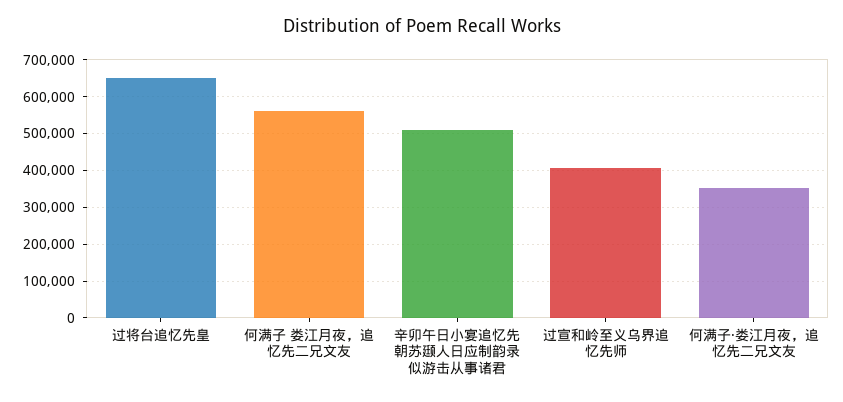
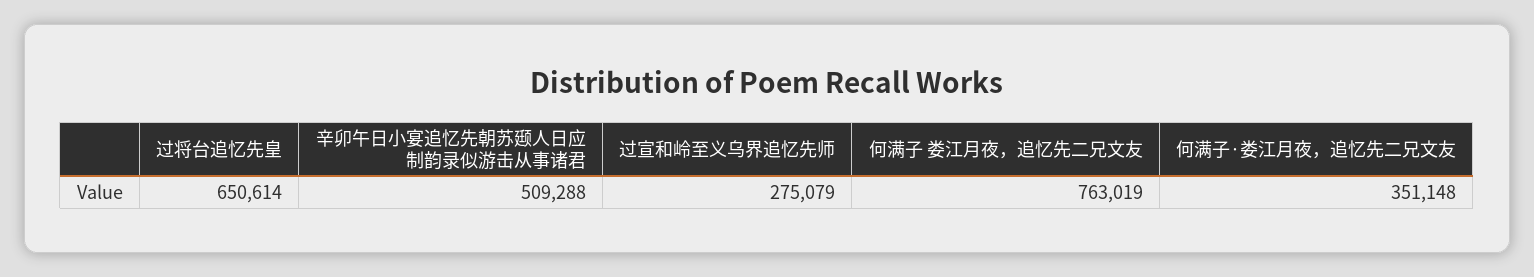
何满子 娄江月夜，追忆先二兄文友: 560000 -> 763019
过宣和岭至义乌界追忆先师: 400000 -> 275079

